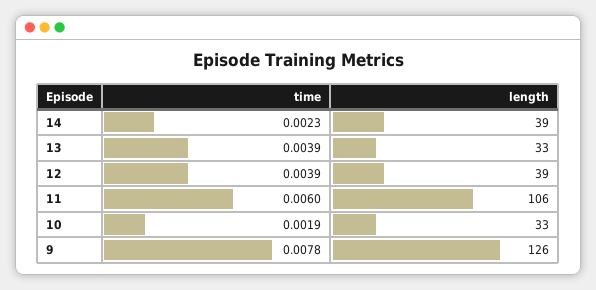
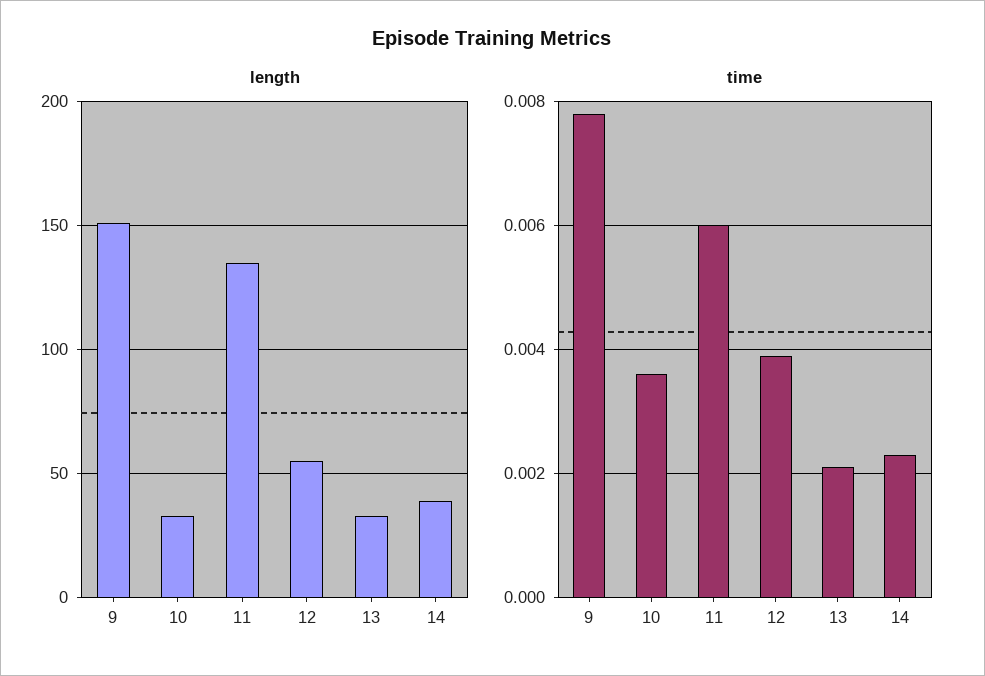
time, 13: 0.0039 -> 0.002
length, 12: 39 -> 55
length, 11: 106 -> 135
time, 10: 0.0019 -> 0.0035
length, 9: 126 -> 150

